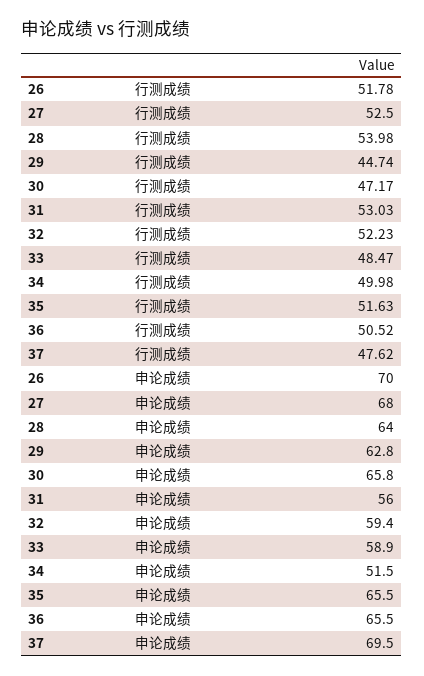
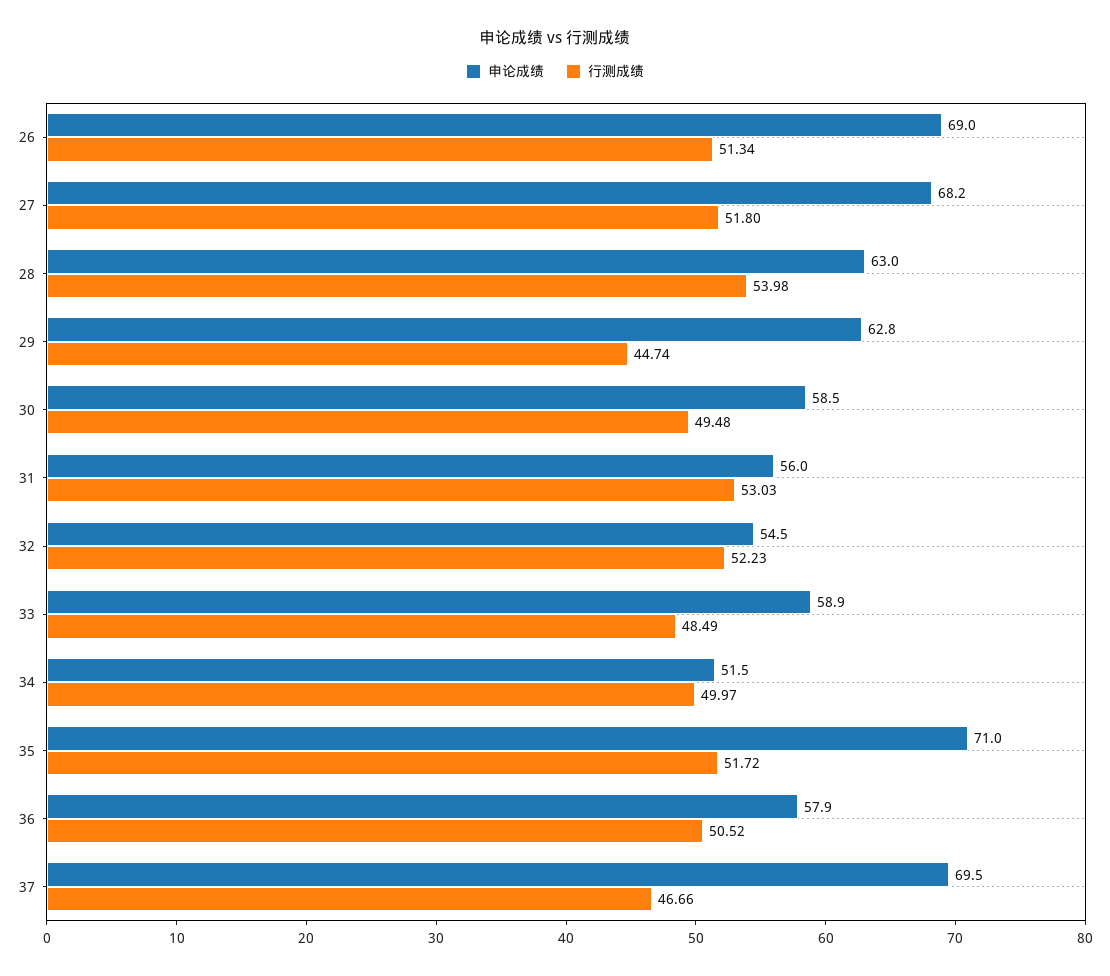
行测成绩, 26: 51.78 -> 51.34
行测成绩, 27: 52.5 -> 51.8
行测成绩, 30: 47.17 -> 49.48
行测成绩, 33: 48.47 -> 48.49
行测成绩, 34: 49.98 -> 49.97
行测成绩, 35: 51.63 -> 51.72
行测成绩, 37: 47.62 -> 46.66
申论成绩, 26: 70 -> 69
申论成绩, 27: 68 -> 68.2
申论成绩, 28: 64 -> 63
申论成绩, 30: 65.8 -> 58.5
申论成绩, 32: 59.4 -> 54.5
申论成绩, 35: 65.5 -> 71
申论成绩, 36: 65.5 -> 57.9

